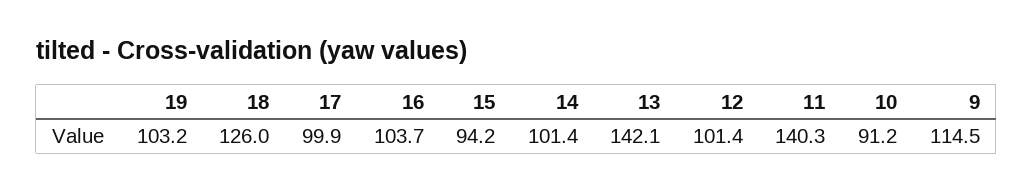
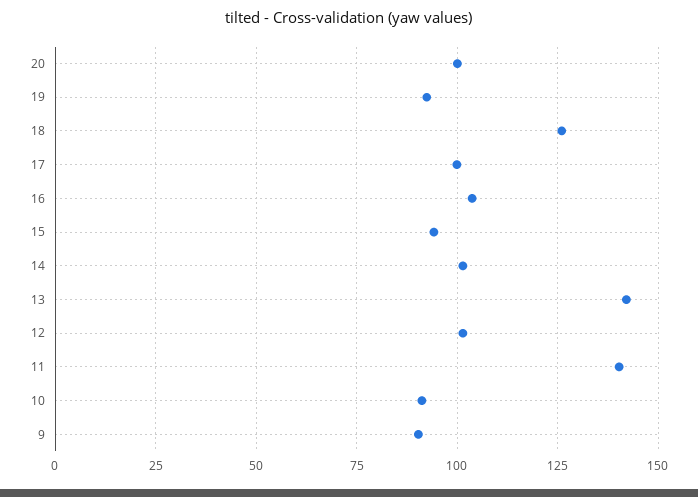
19: 103.2 -> 92.5
9: 114.5 -> 90
20: none -> 100

